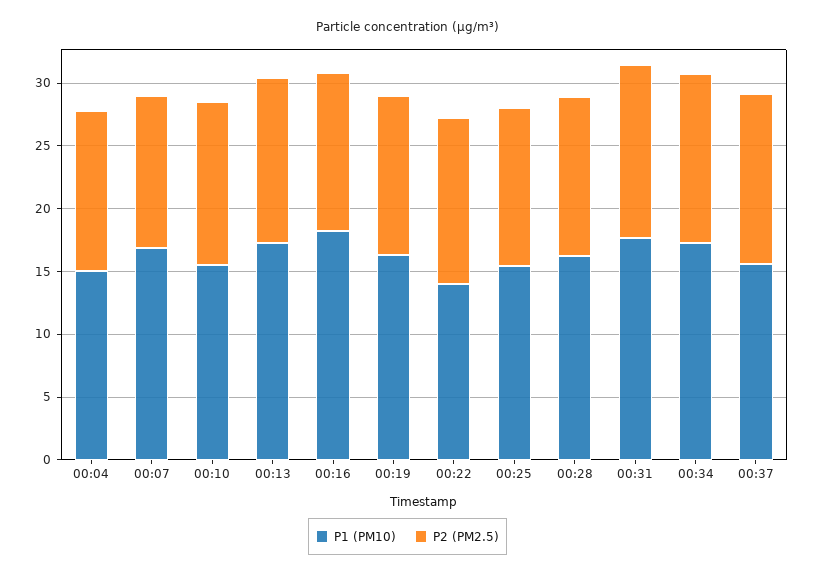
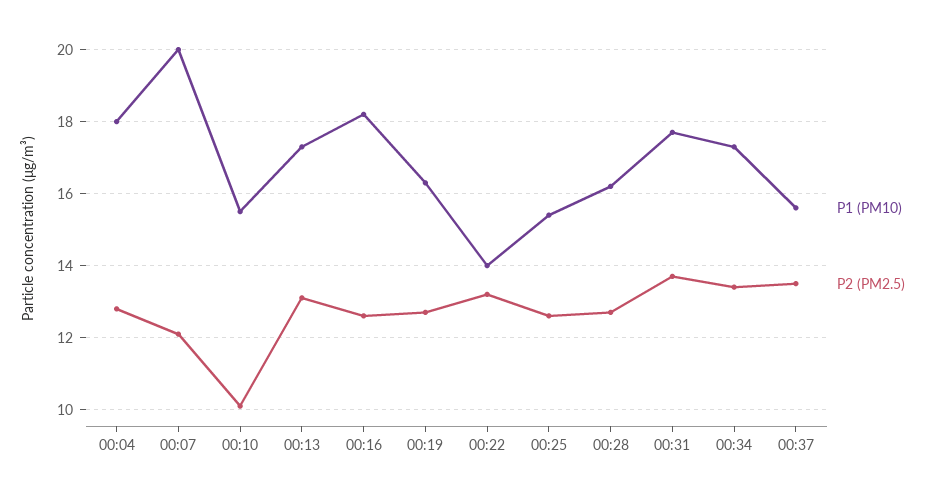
P1 (PM10), 00:04: 15 -> 18
P1 (PM10), 00:07: 17 -> 20
P2 (PM2.5), 00:10: 13 -> 10

